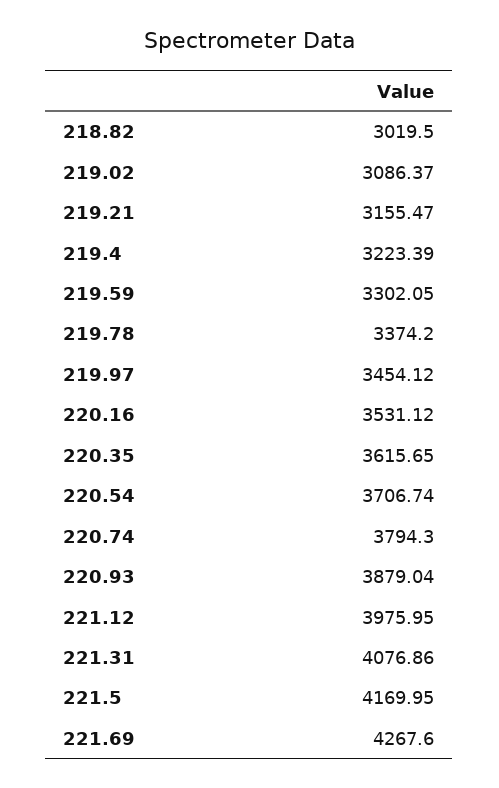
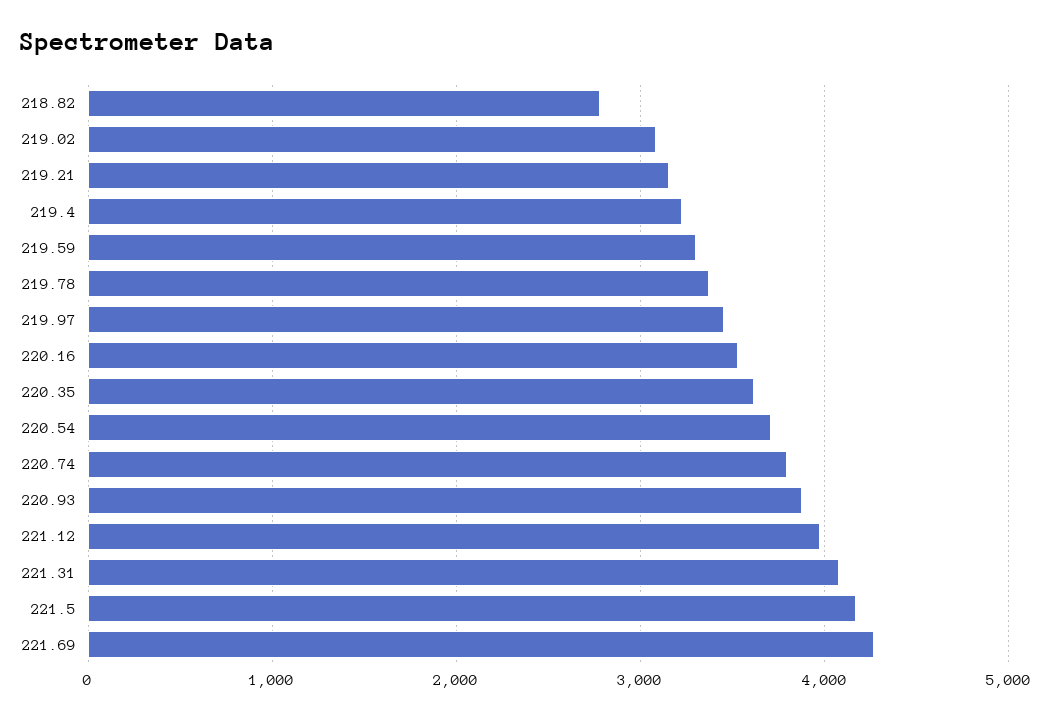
218.82: 3019.5 -> 2800

